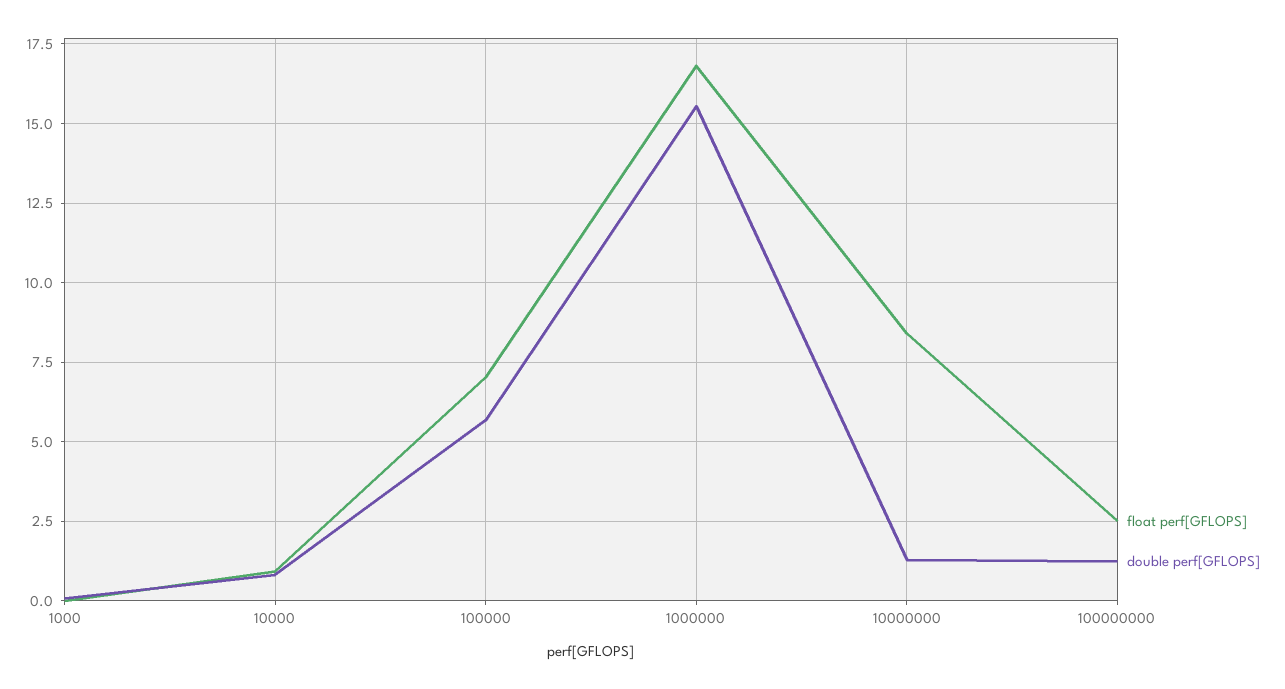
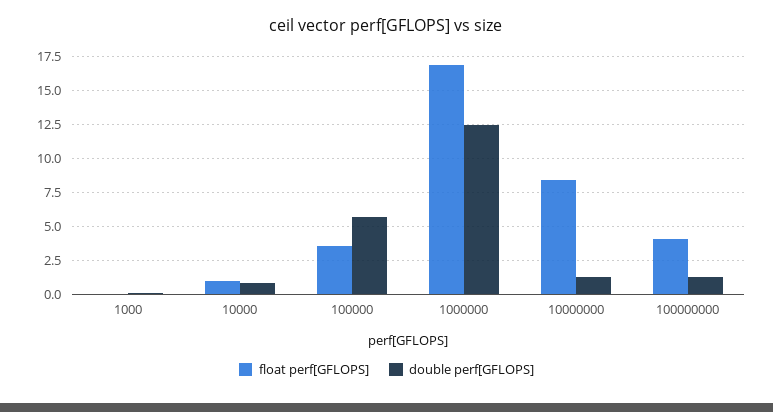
float perf[GFLOPS], 100000: 7 -> 3.5
double perf[GFLOPS], 1000000: 15.5 -> 12.5
float perf[GFLOPS], 100000000: 2.5 -> 4

